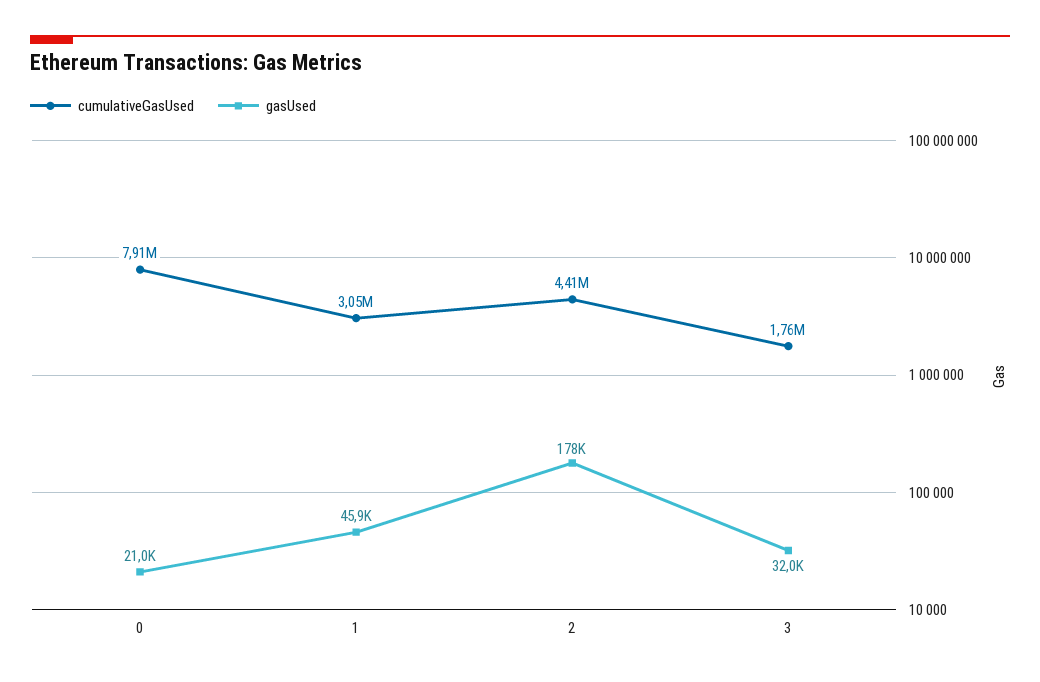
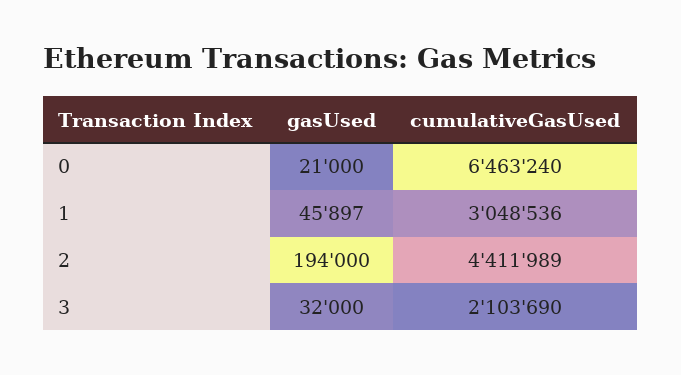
cumulativeGasUsed, 0: 7910000 -> 6463240
gasUsed, 2: 178000 -> 194000
cumulativeGasUsed, 3: 1760000 -> 2103690

